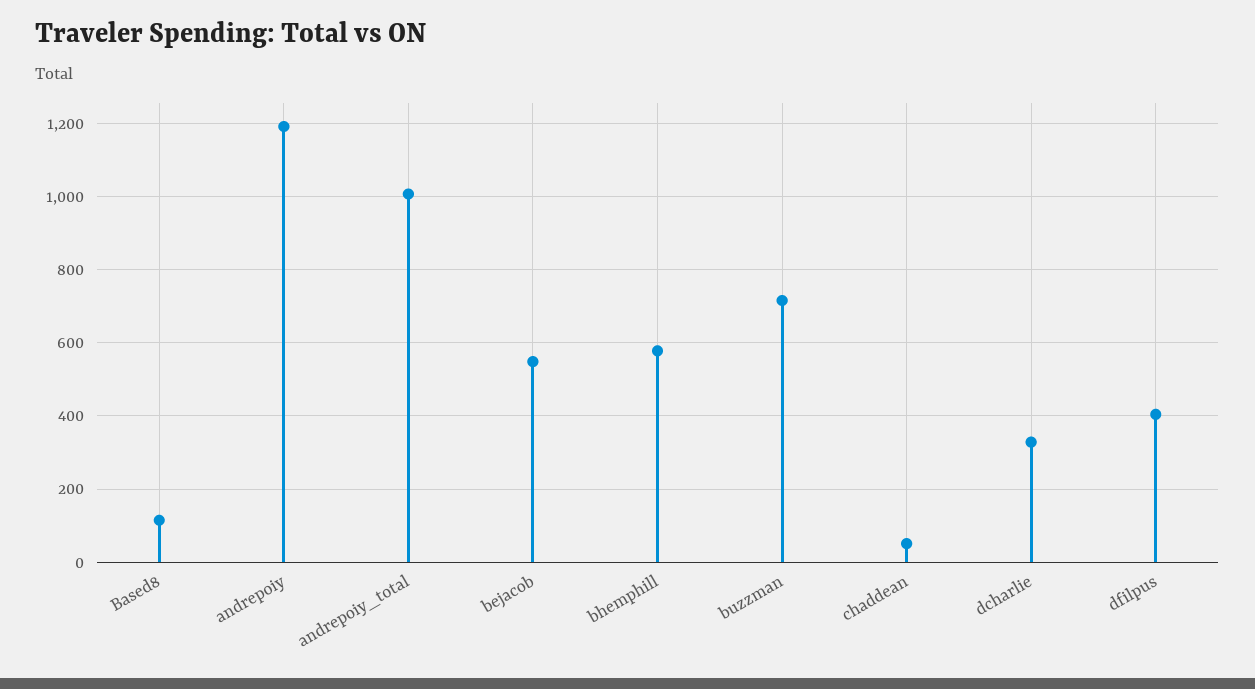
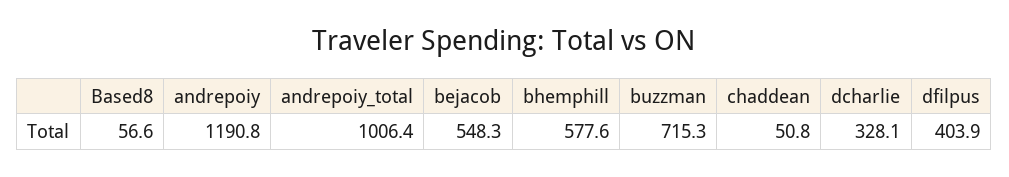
Based8: 120 -> 56.6

